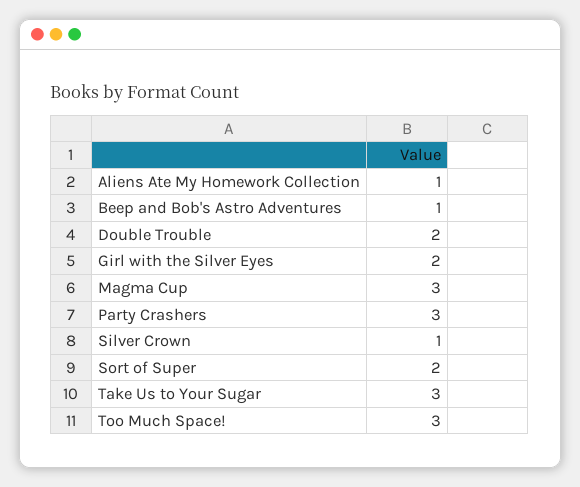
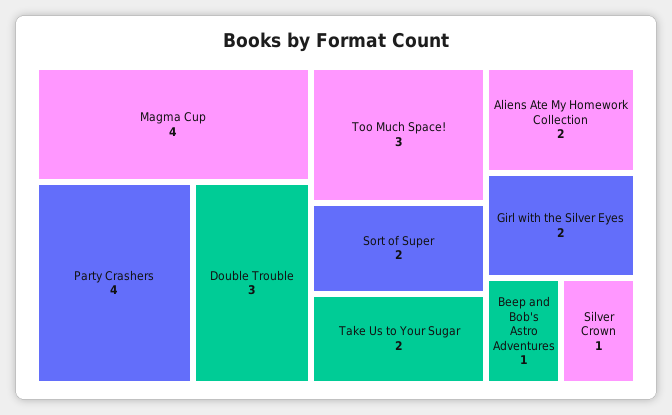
Aliens Ate My Homework Collection: 1 -> 2
Double Trouble: 2 -> 3
Magma Cup: 3 -> 4
Party Crashers: 3 -> 4
Take Us to Your Sugar: 3 -> 2

